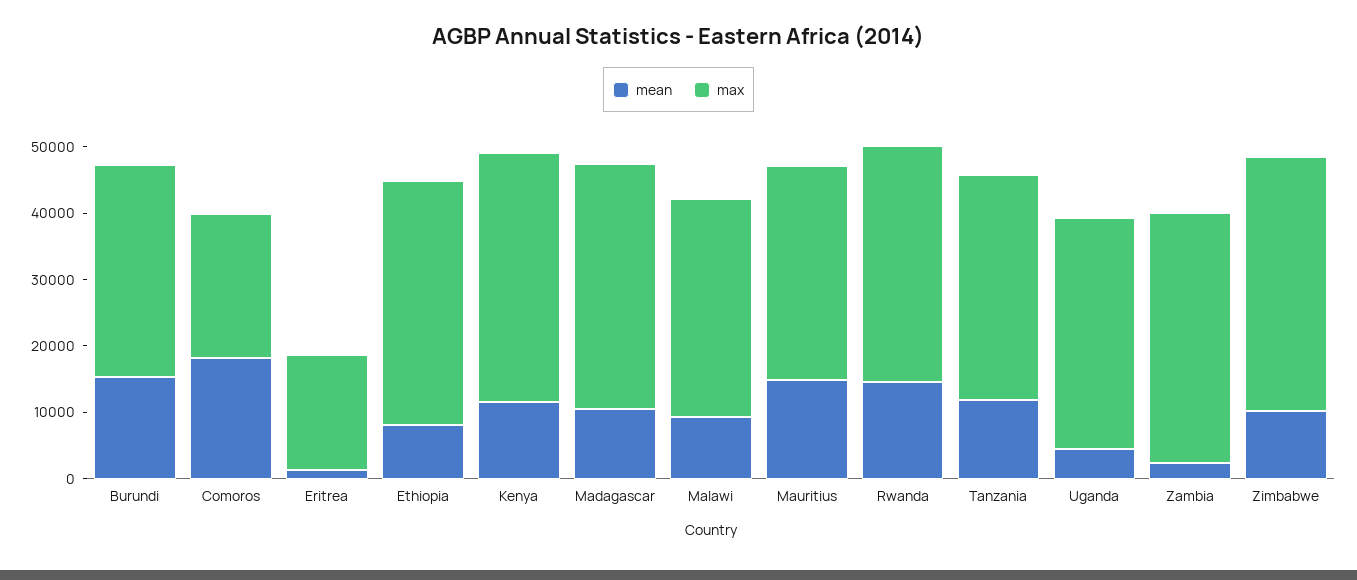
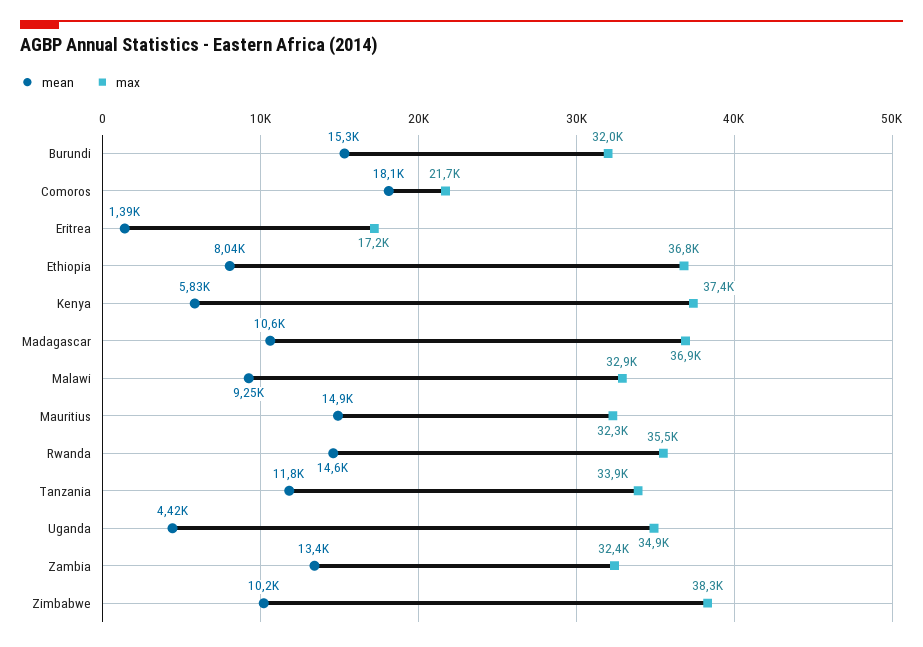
mean, Kenya: 12000 -> 5830
mean, Zambia: 2000 -> 13400
max, Zambia: 38000 -> 32400

